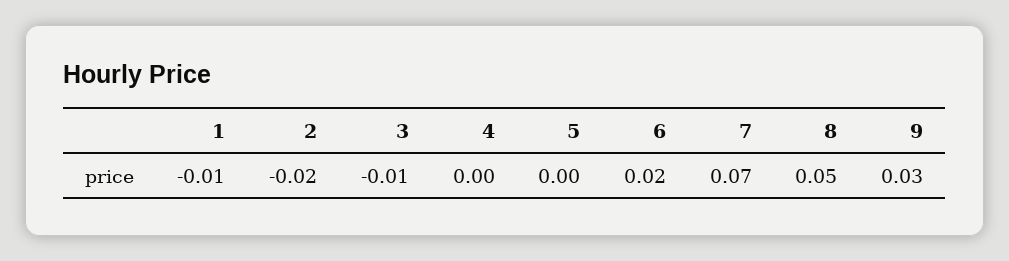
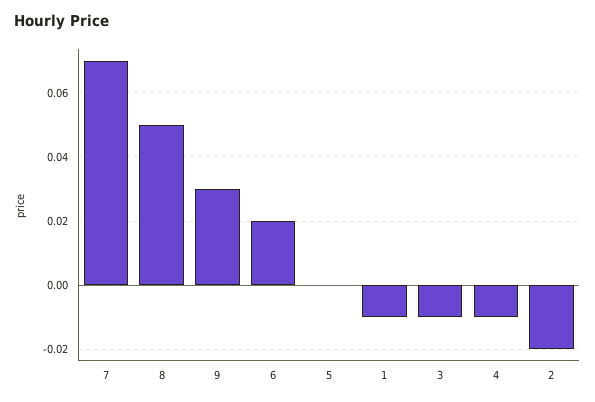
4: 0 -> -0.01

